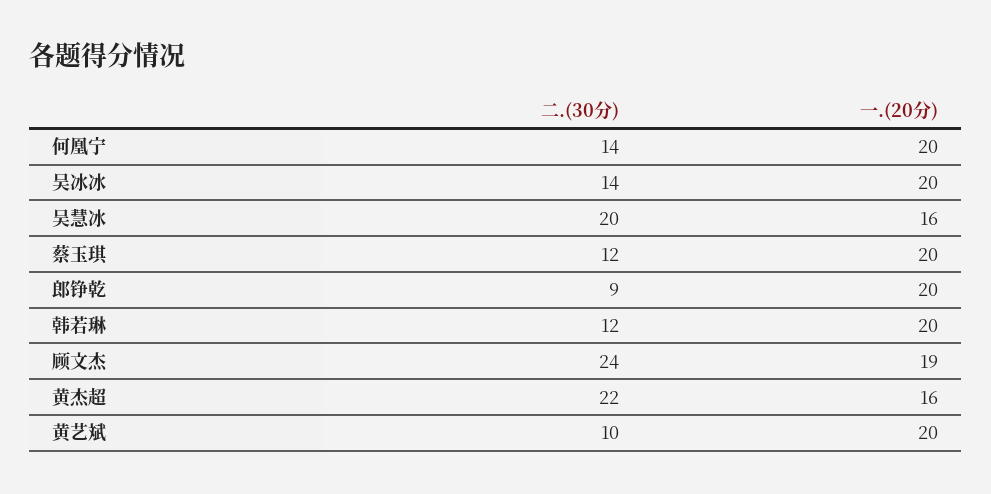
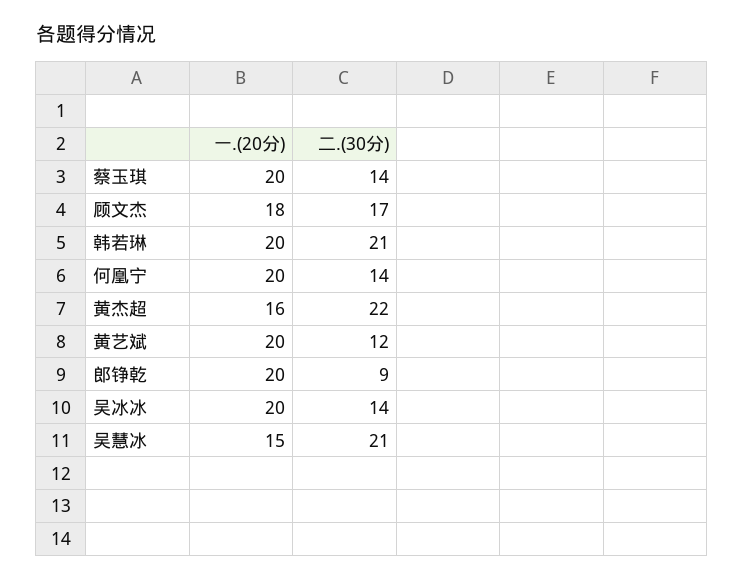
二.(30分), 吴慧冰: 20 -> 21
一.(20分), 吴慧冰: 16 -> 15
二.(30分), 蔡玉琪: 12 -> 14
二.(30分), 韩若琳: 12 -> 21
二.(30分), 顾文杰: 24 -> 17
一.(20分), 顾文杰: 19 -> 18
二.(30分), 黄艺斌: 10 -> 12

